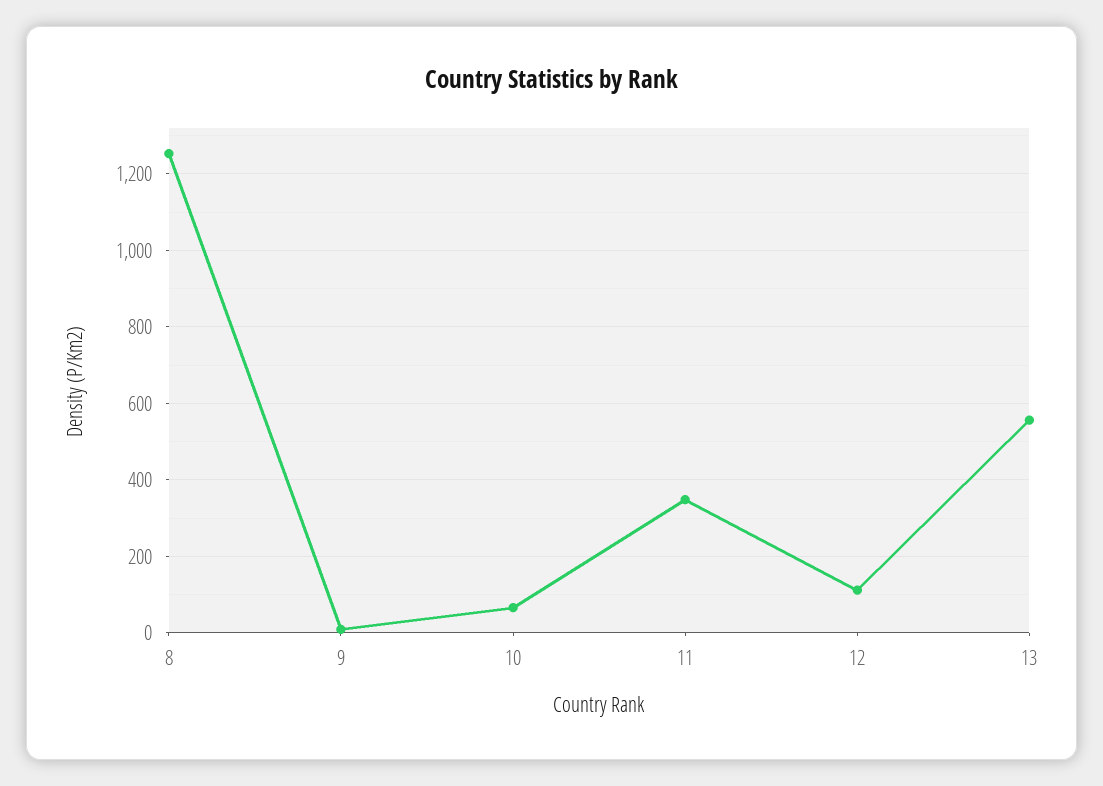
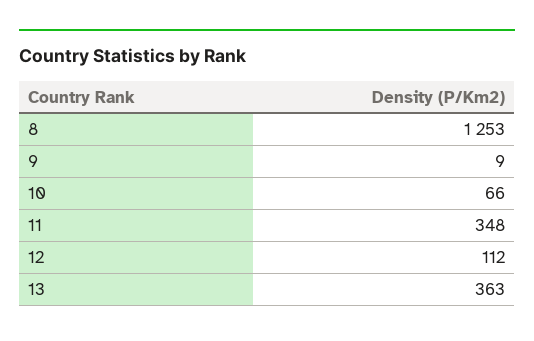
13: 560 -> 363

